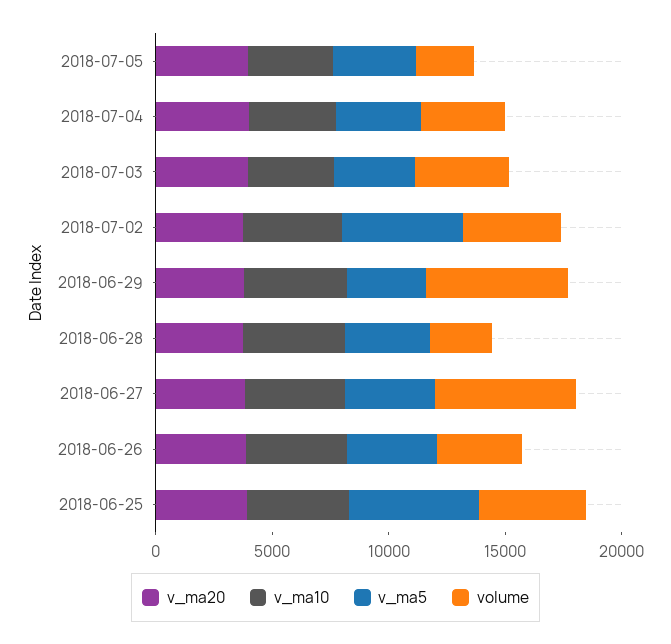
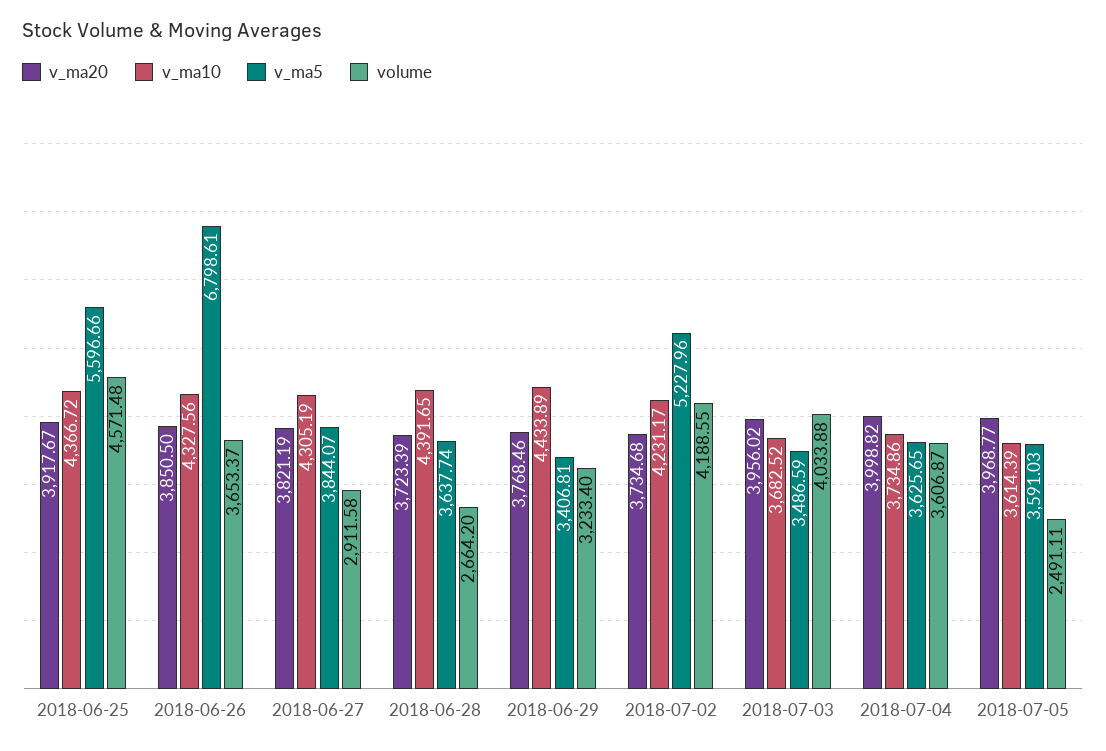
volume, 2018-06-29: 6000 -> 3233.4
volume, 2018-06-27: 6000 -> 2911.58
v_ma5, 2018-06-26: 4000 -> 6798.61

